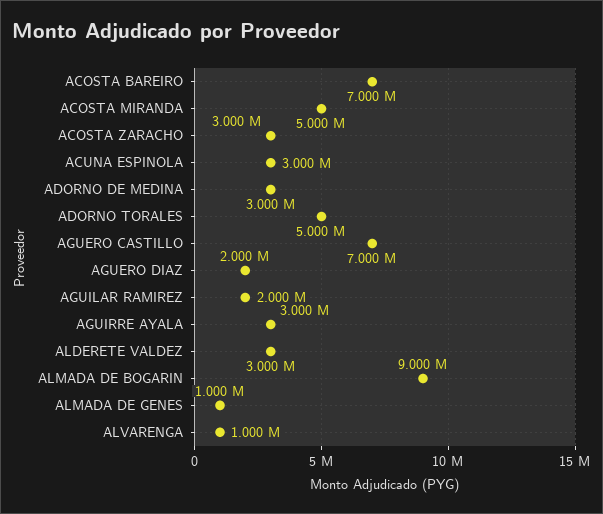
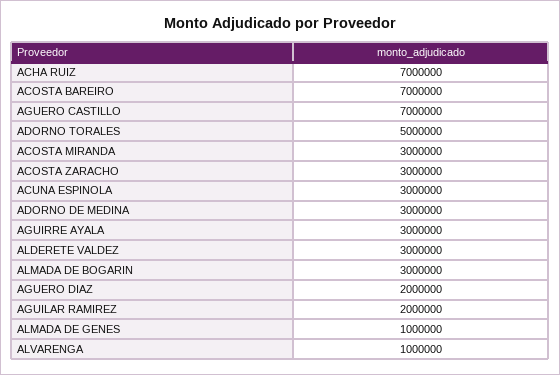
ACOSTA MIRANDA: 5000000 -> 3000000
ALMADA DE BOGARIN: 9000000 -> 3000000
ACHA RUIZ: none -> 7000000

